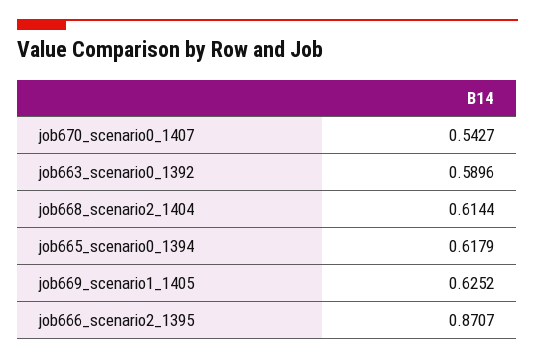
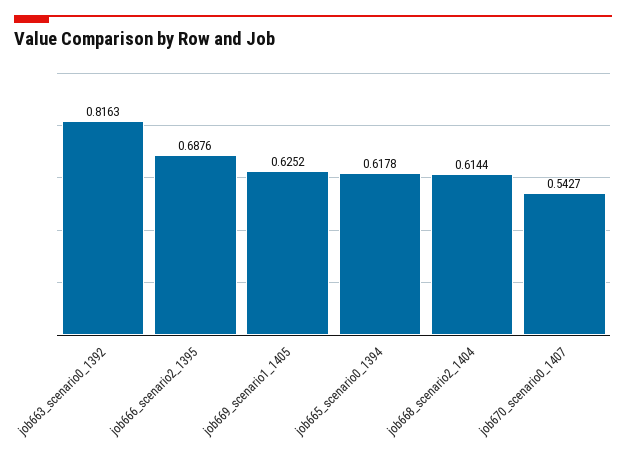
job663_scenario0_1392: 0.5896 -> 0.8163
job665_scenario0_1394: 0.6179 -> 0.6178
job666_scenario2_1395: 0.8707 -> 0.6876

